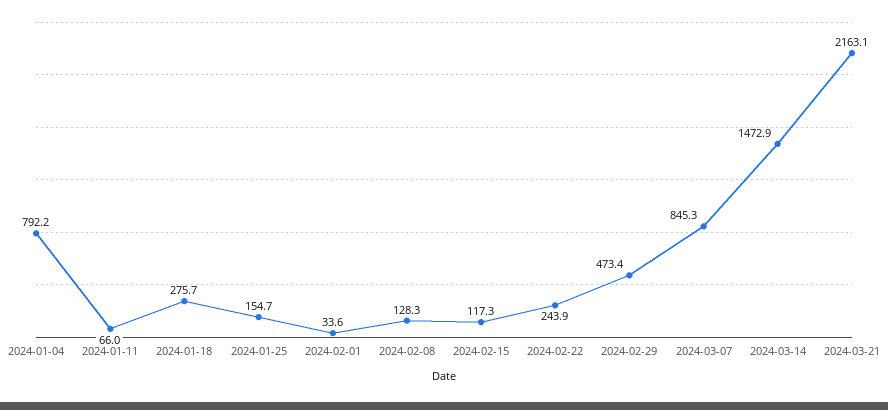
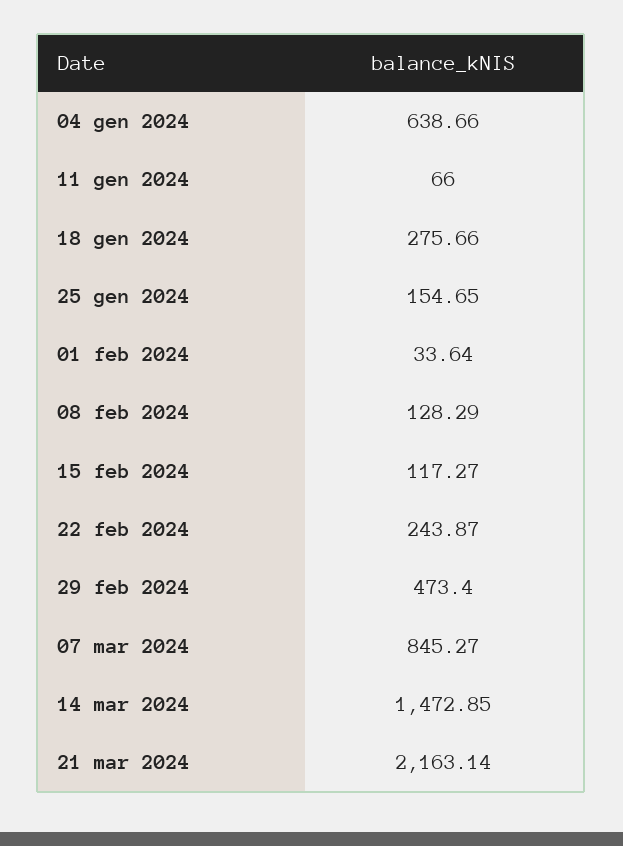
2024-01-04: 792.2 -> 638.66

